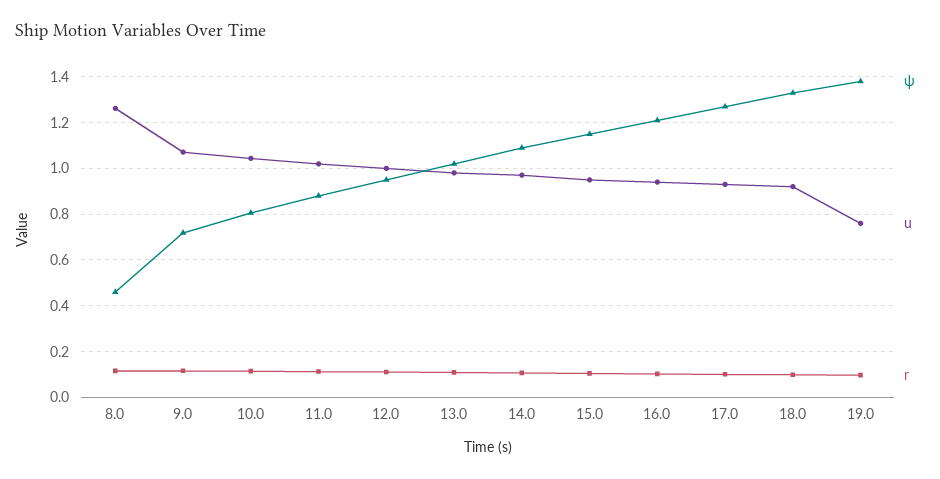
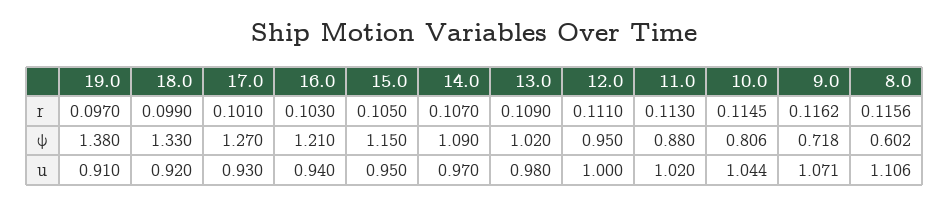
ψ, 8.0: 0.45 -> 0.602
u, 8.0: 1.25 -> 1.106
u, 19.0: 0.75 -> 0.91

